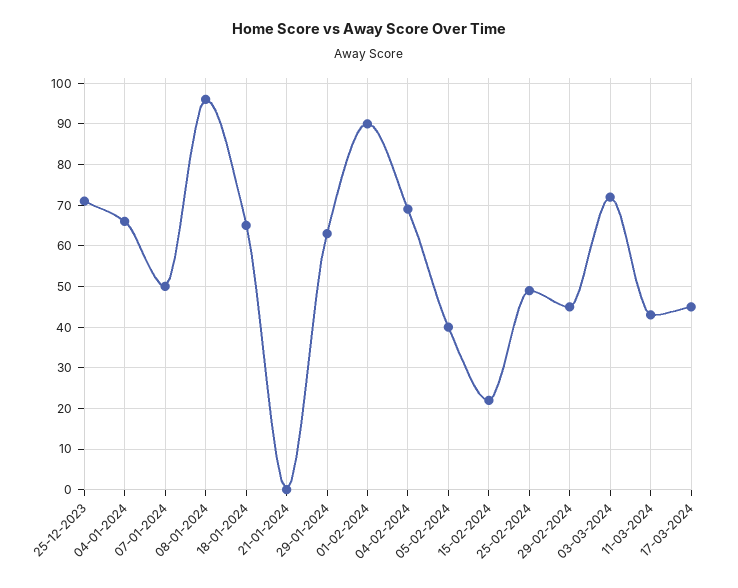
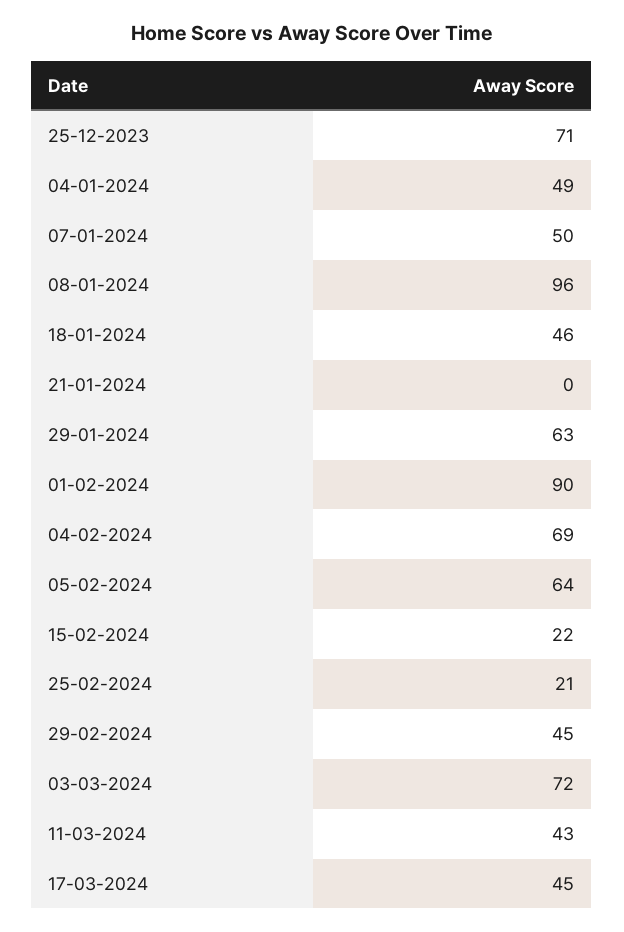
04-01-2024: 65 -> 49
18-01-2024: 65 -> 46
05-02-2024: 40 -> 64
25-02-2024: 50 -> 21

